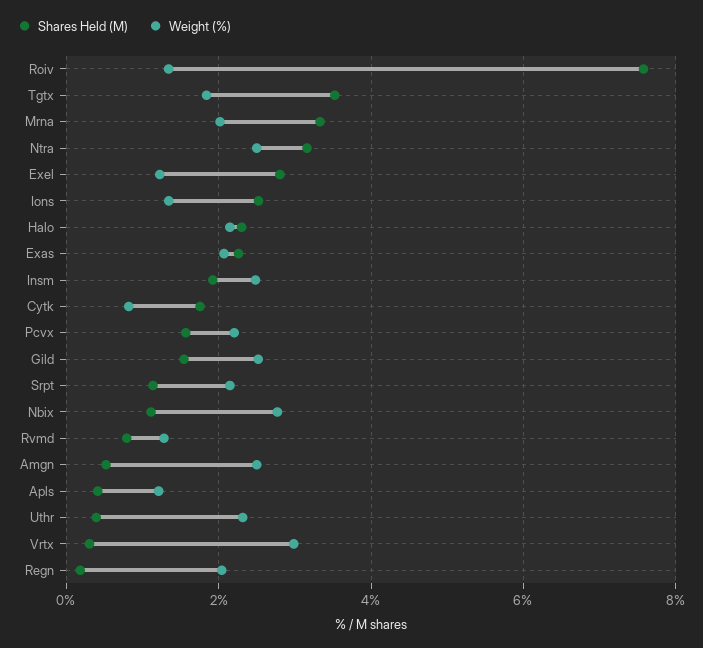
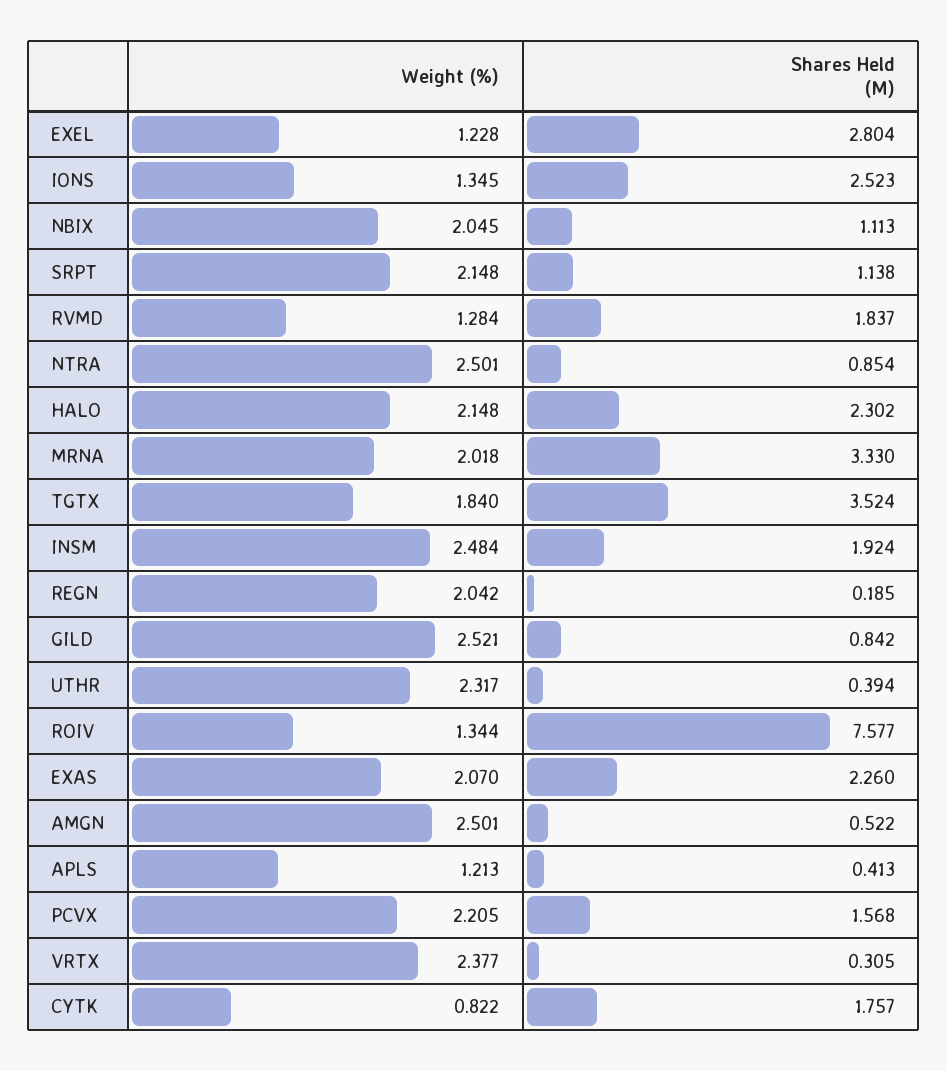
Shares Held (M), Ntra: 3.2 -> 0.854
Shares Held (M), Gild: 1.6 -> 0.842
Weight (%), Nbix: 2.8 -> 2.045
Shares Held (M), Rvmd: 0.8 -> 1.837
Weight (%), Vrtx: 3 -> 2.377

